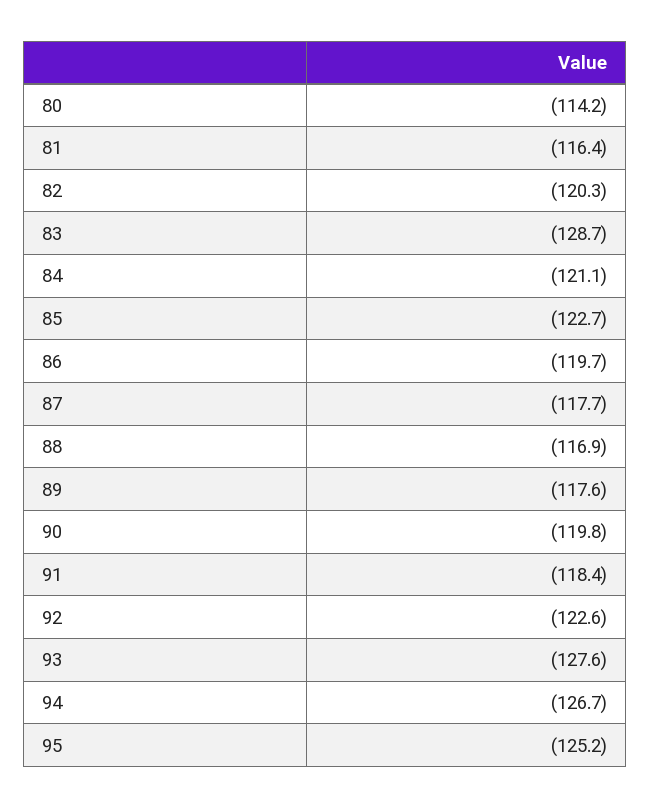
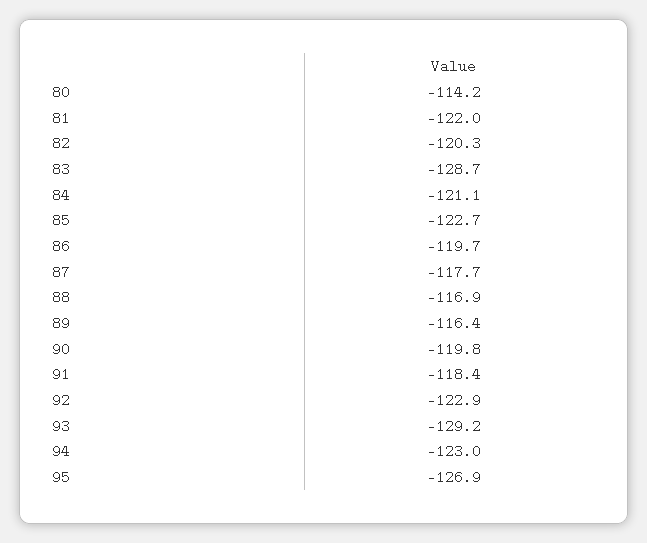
81: -116.4 -> -122
89: -117.6 -> -116.4
92: -122.6 -> -122.9
93: -127.6 -> -129.2
94: -126.7 -> -123
95: -125.2 -> -126.9

